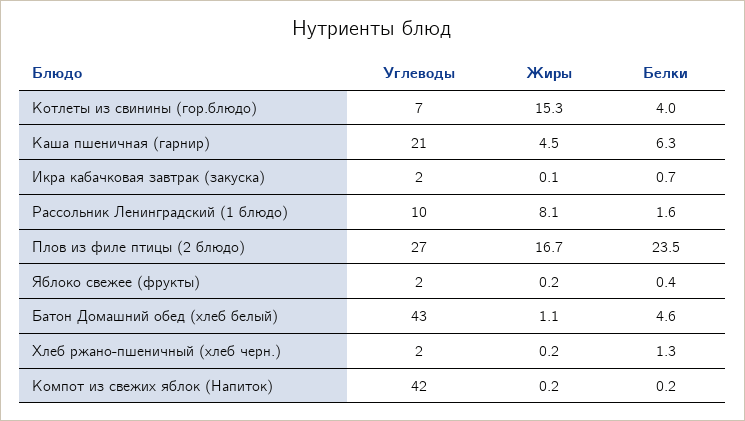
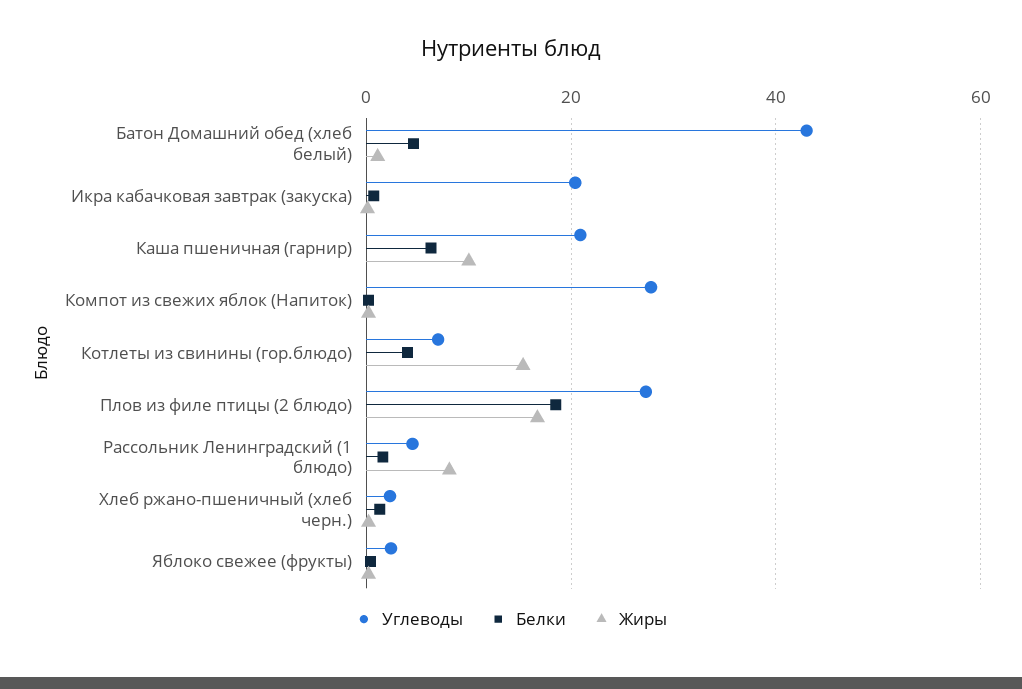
Жиры, Каша пшеничная (гарнир): 4.5 -> 10
Углеводы, Икра кабачковая завтрак (закуска): 2 -> 20
Углеводы, Рассольник Ленинградский (1 блюдо): 10 -> 4
Белки, Плов из филе птицы (2 блюдо): 23.5 -> 18
Углеводы, Компот из свежих яблок (Напиток): 42 -> 28

